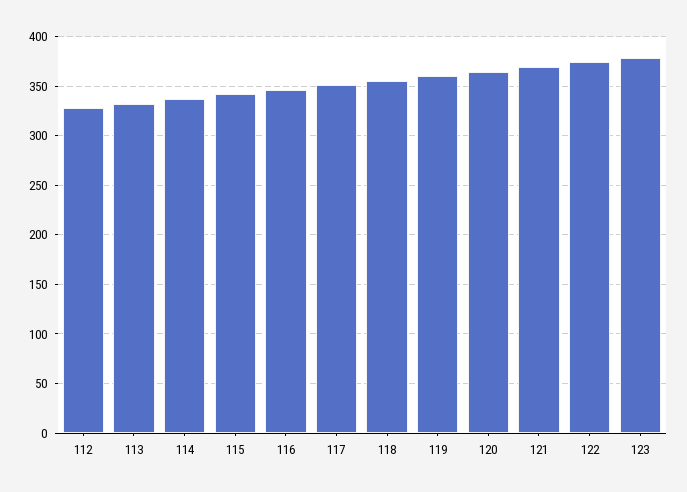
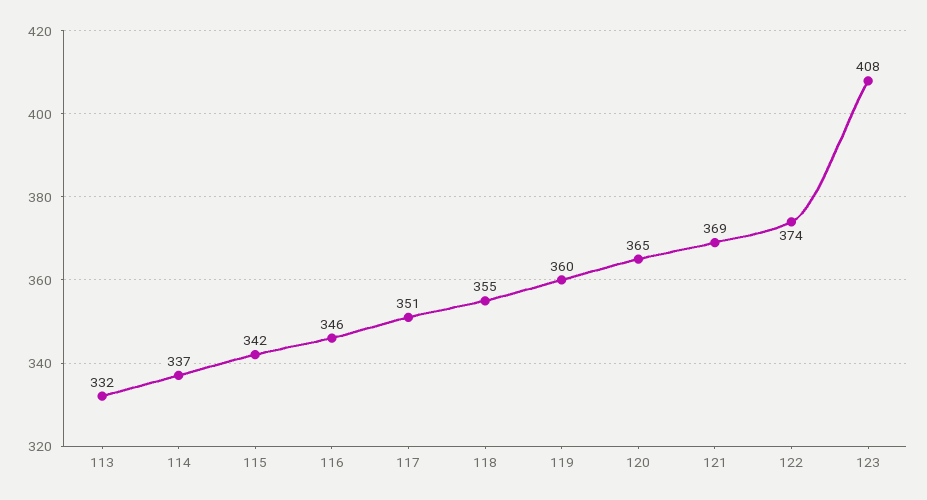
112: 330 -> none
123: 380 -> 408

